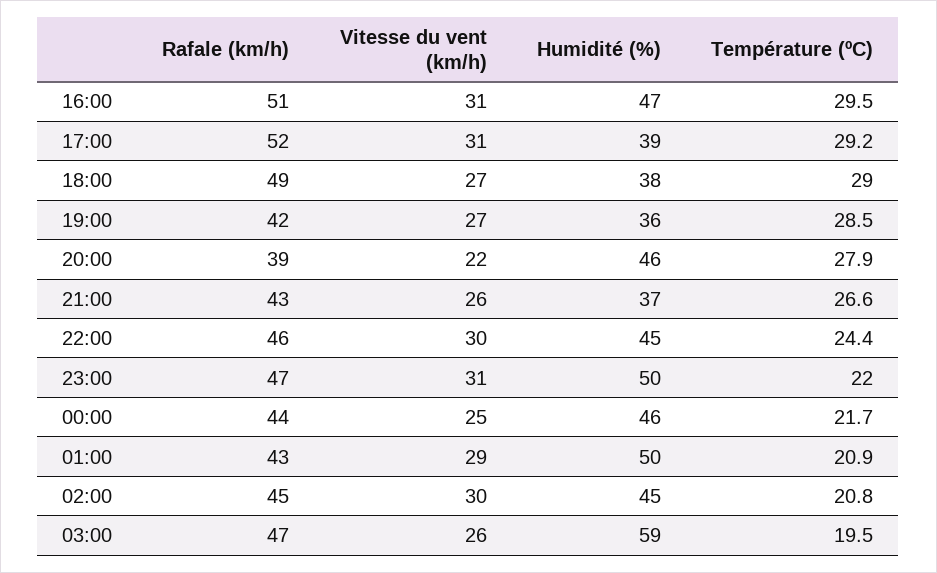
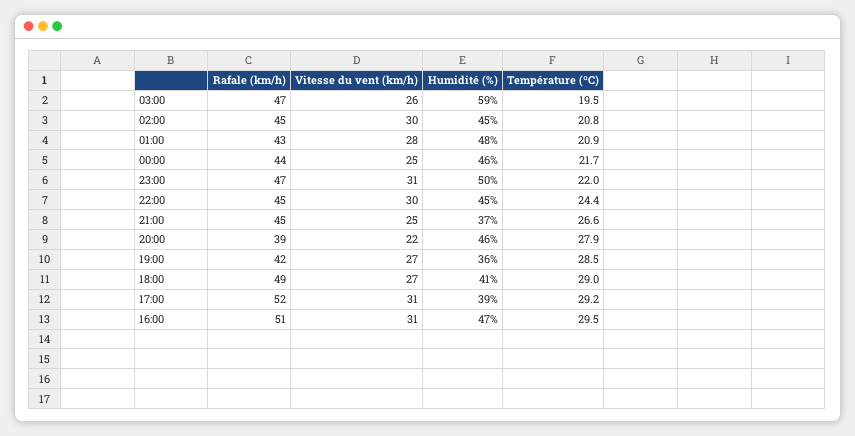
Humidité (%), 18:00: 38 -> 41
Rafale (km/h), 21:00: 43 -> 45
Vitesse du vent (km/h), 21:00: 26 -> 25
Rafale (km/h), 22:00: 46 -> 45
Vitesse du vent (km/h), 01:00: 29 -> 28
Humidité (%), 01:00: 50 -> 48

